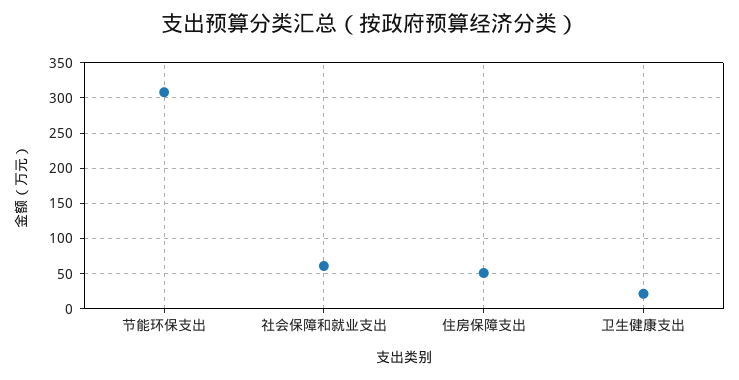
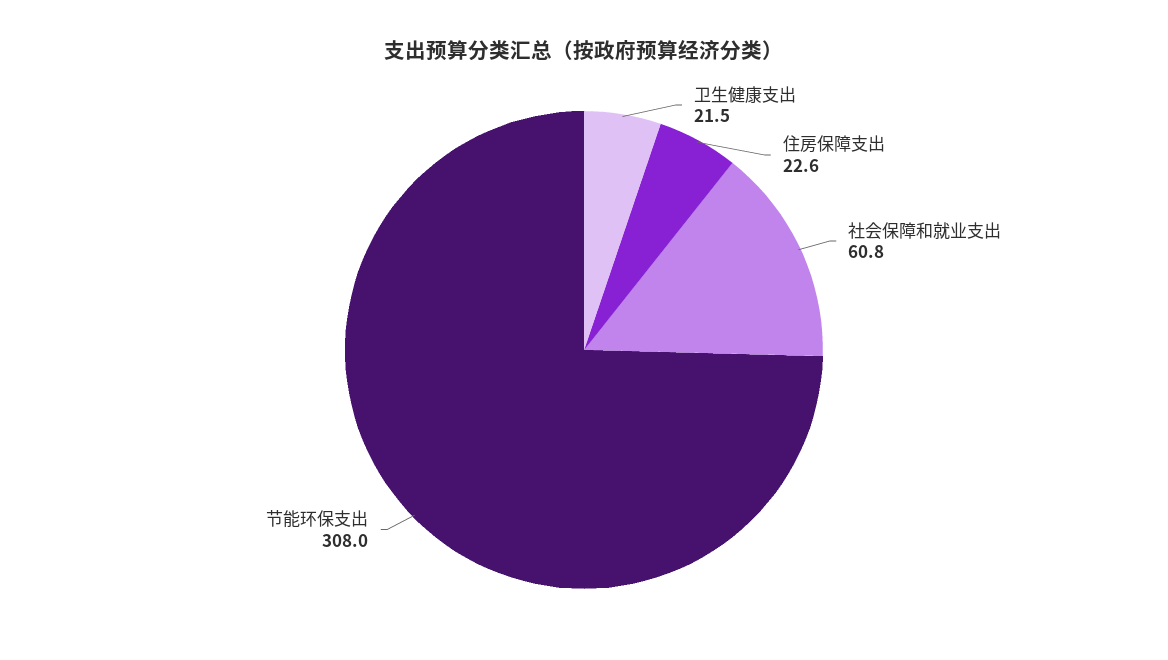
住房保障支出: 50 -> 22.6

